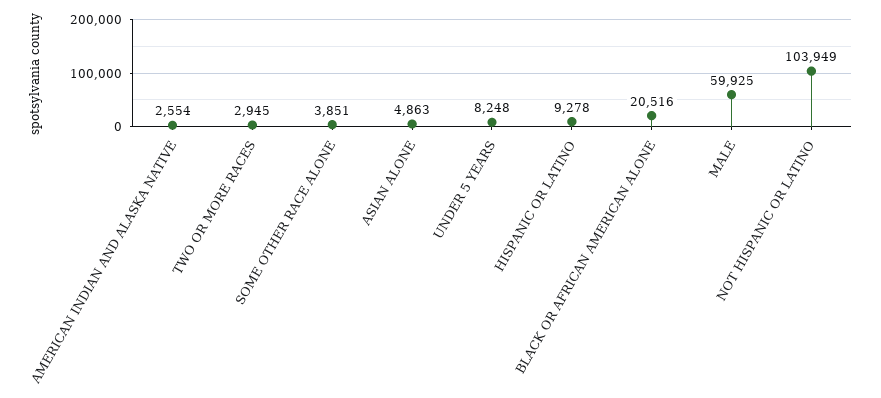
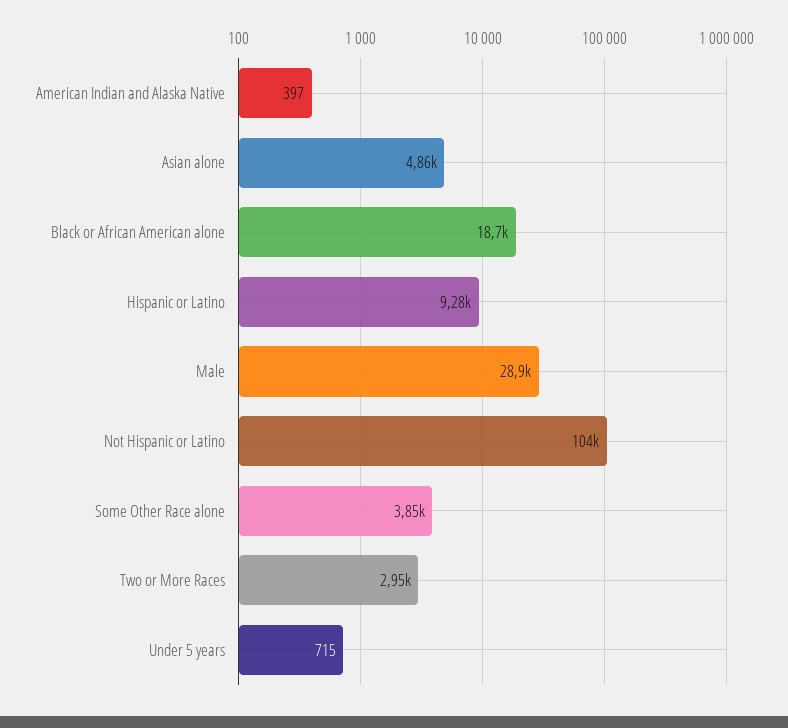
AMERICAN INDIAN AND ALASKA NATIVE: 2554 -> 397
UNDER 5 YEARS: 8248 -> 715
BLACK OR AFRICAN AMERICAN ALONE: 20516 -> 18700
MALE: 59925 -> 28900

